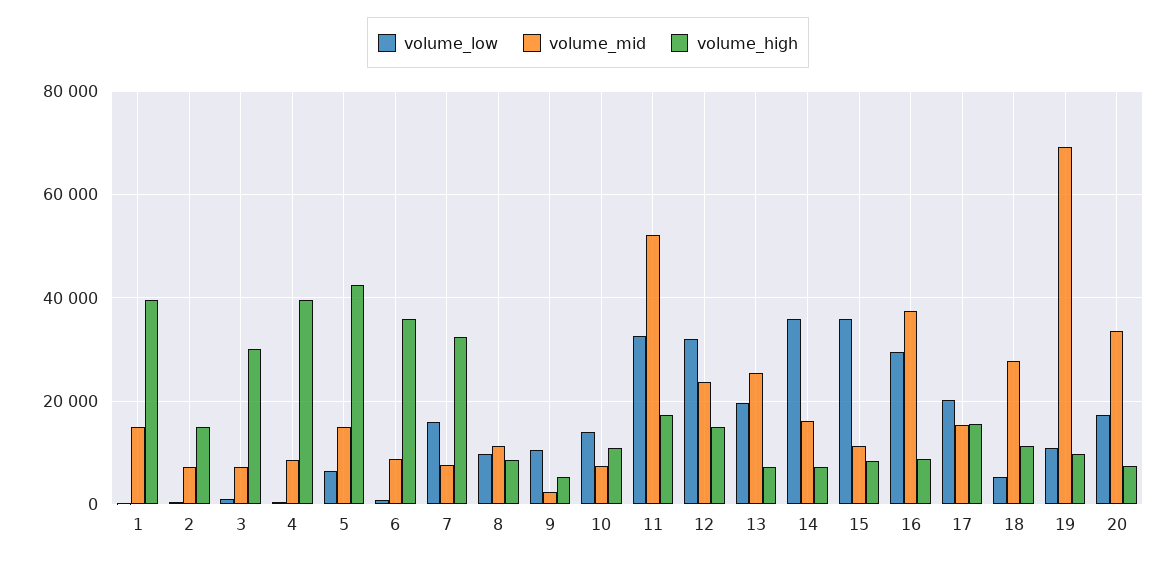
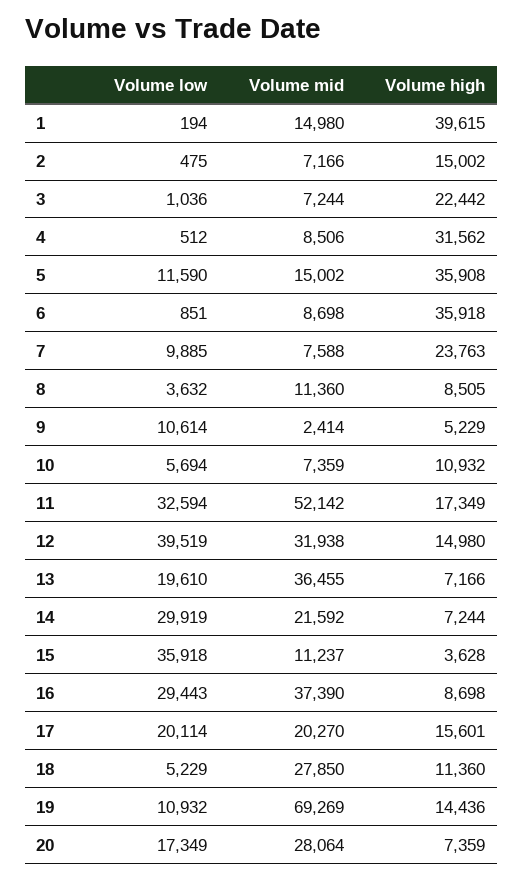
volume_high, 3: 30000 -> 22442
volume_high, 4: 40000 -> 31562
volume_low, 5: 6000 -> 11590
volume_high, 5: 42000 -> 35908
volume_low, 7: 16000 -> 9885
volume_high, 7: 32000 -> 23763
volume_low, 8: 10000 -> 3632
volume_low, 10: 14000 -> 5694
volume_low, 12: 32000 -> 39519
volume_mid, 12: 24000 -> 31938
volume_mid, 13: 26000 -> 36455
volume_low, 14: 36000 -> 29919
volume_mid, 14: 16000 -> 21592
volume_high, 15: 8000 -> 3628
volume_mid, 17: 16000 -> 20270
volume_high, 19: 10000 -> 14436
volume_mid, 20: 34000 -> 28064

